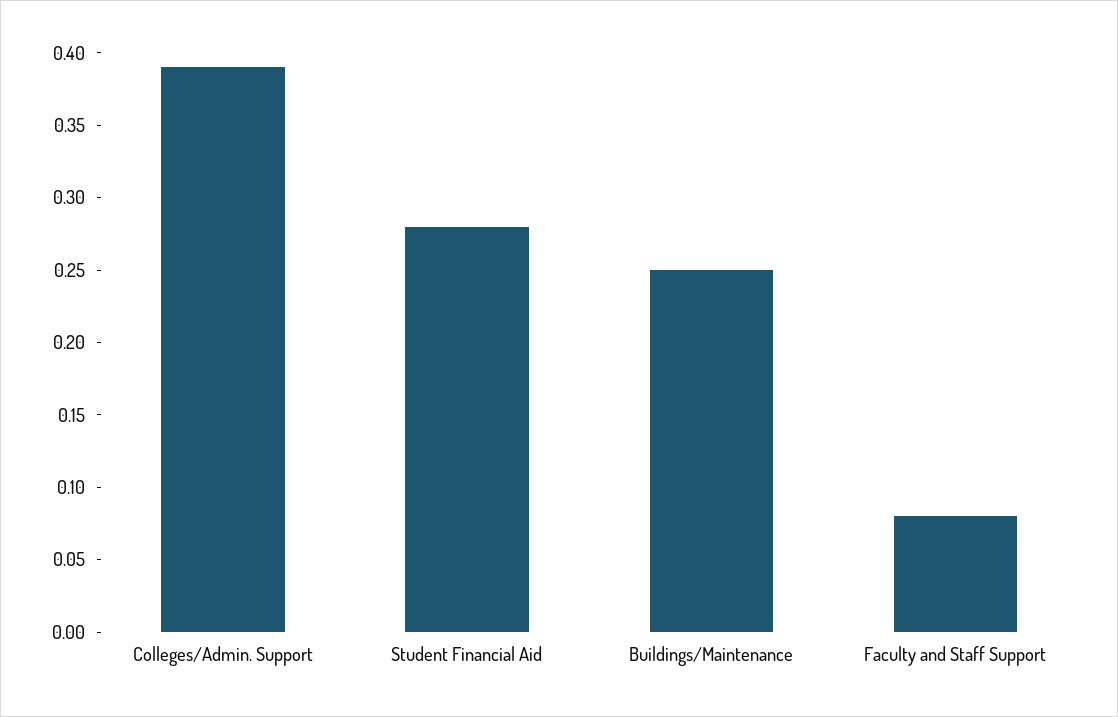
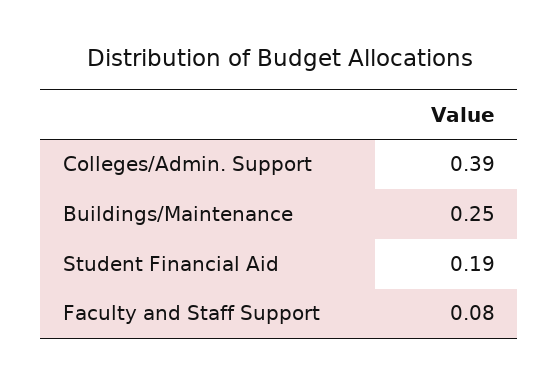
Student Financial Aid: 0.28 -> 0.19

